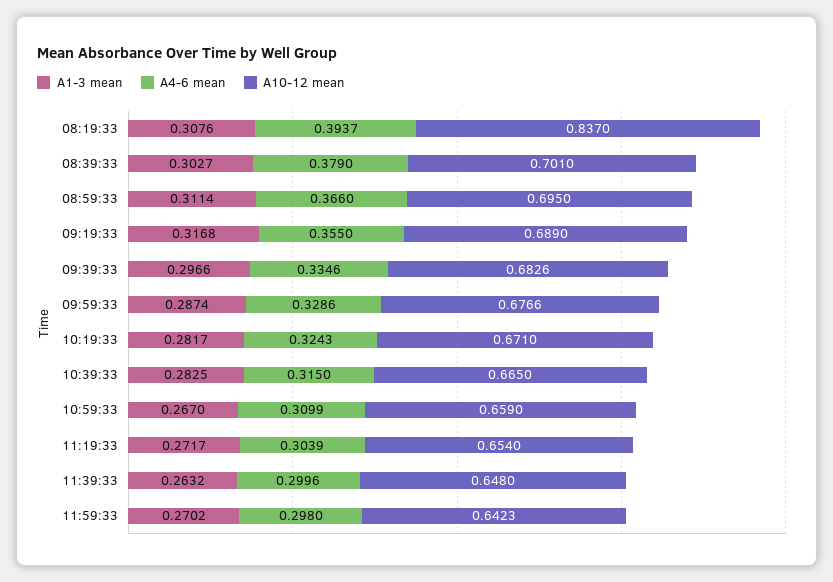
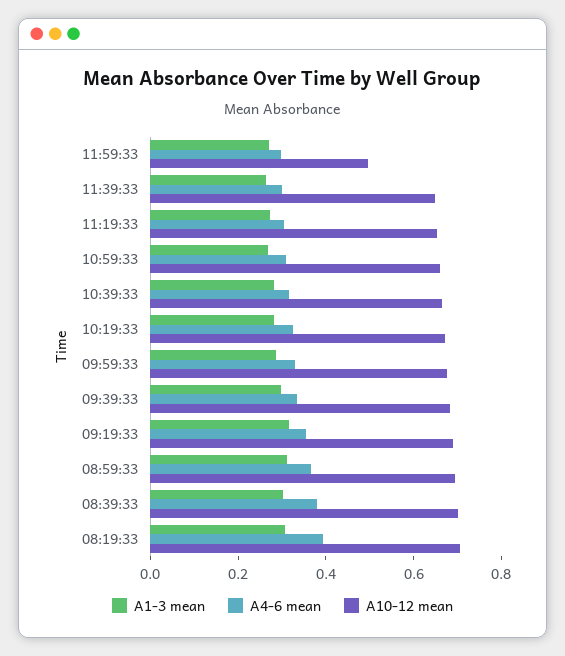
A10-12 mean, 08:19:33: 0.837 -> 0.7
A10-12 mean, 11:59:33: 0.6423 -> 0.5

